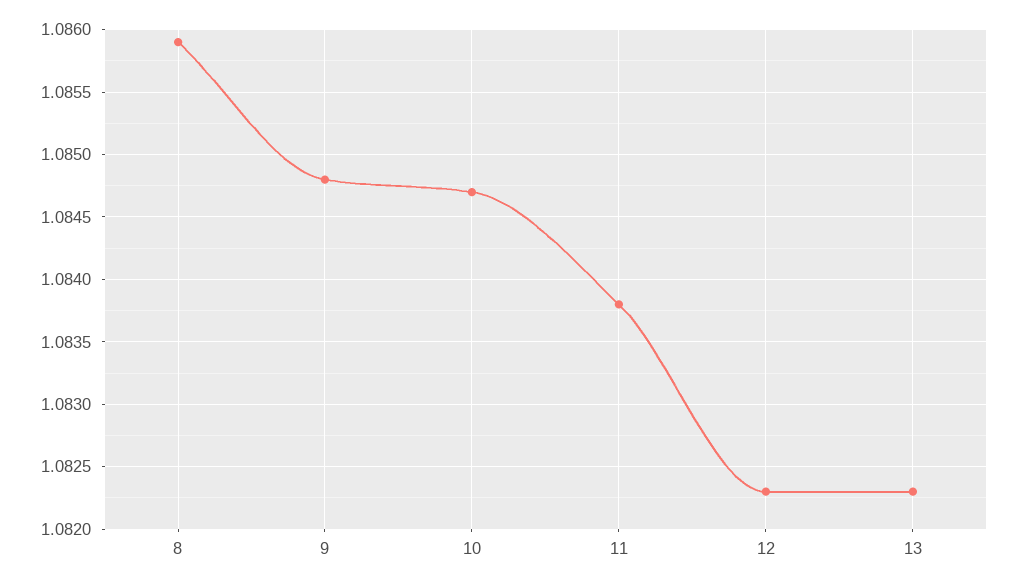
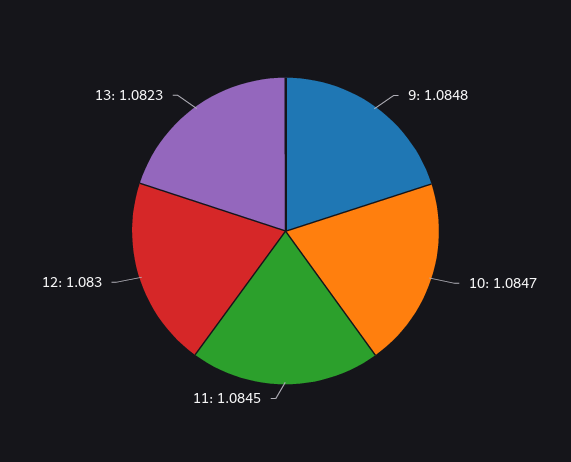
8: 1.0859 -> none
11: 1.0838 -> 1.0845
12: 1.0823 -> 1.083

